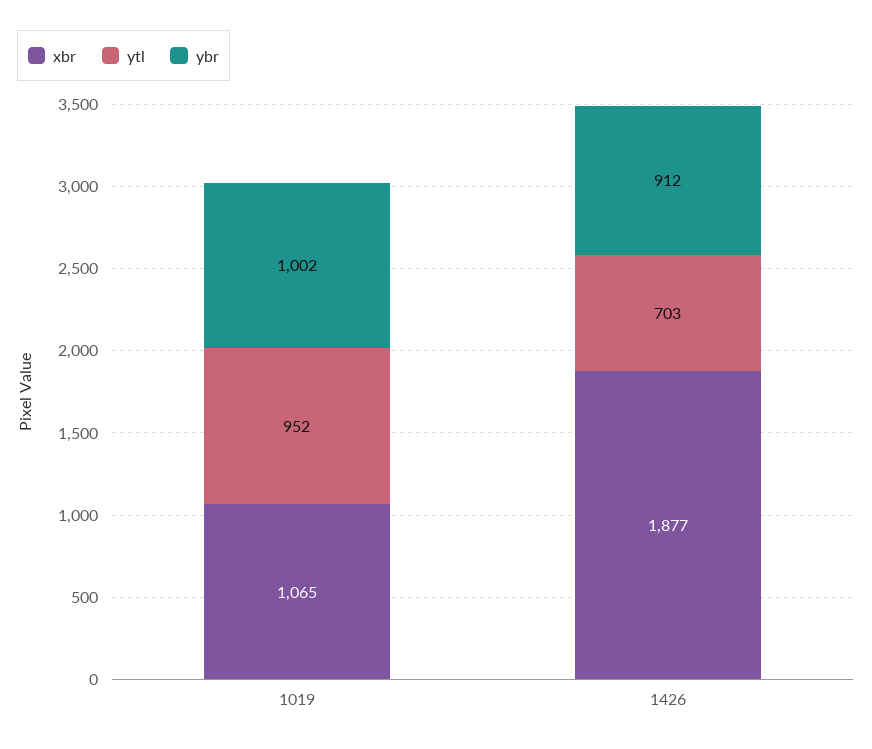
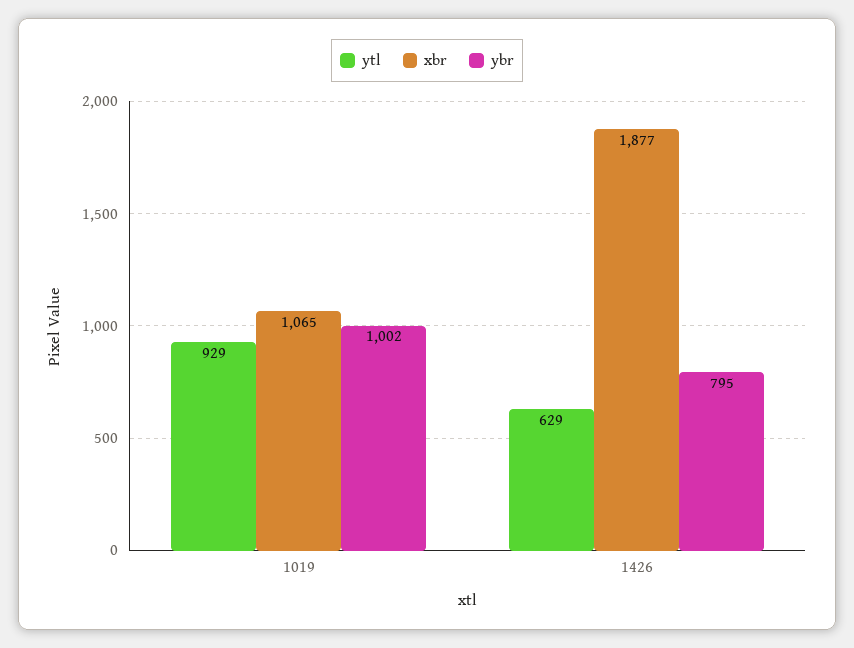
ytl, 1019: 952 -> 929
ytl, 1426: 703 -> 629
ybr, 1426: 912 -> 795

